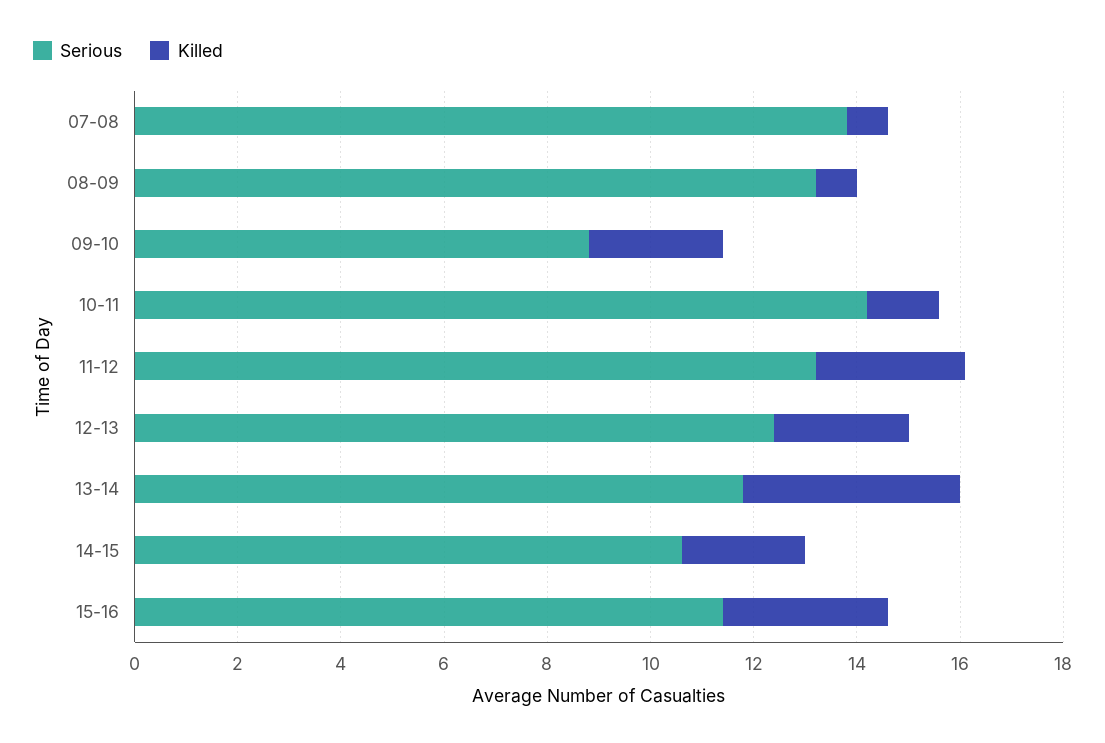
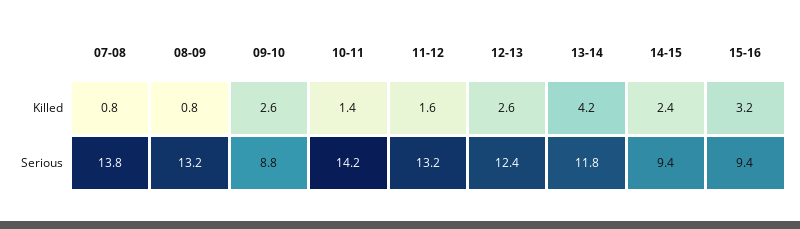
Killed, 11-12: 3 -> 1.6
Serious, 14-15: 10.5 -> 9.4
Serious, 15-16: 11.5 -> 9.4

